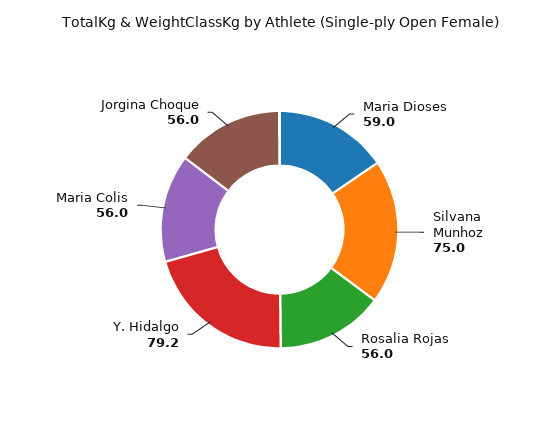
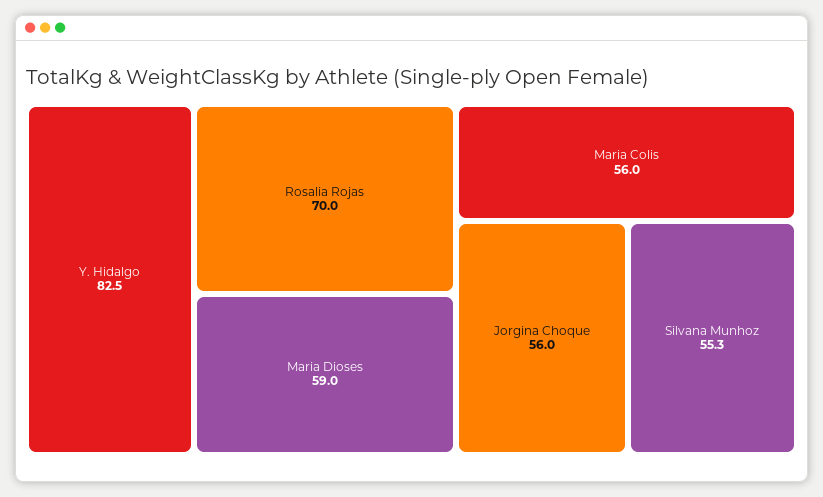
Silvana Munhoz: 75 -> 55.3
Rosalia Rojas: 56 -> 70
Y. Hidalgo: 79.2 -> 82.5

